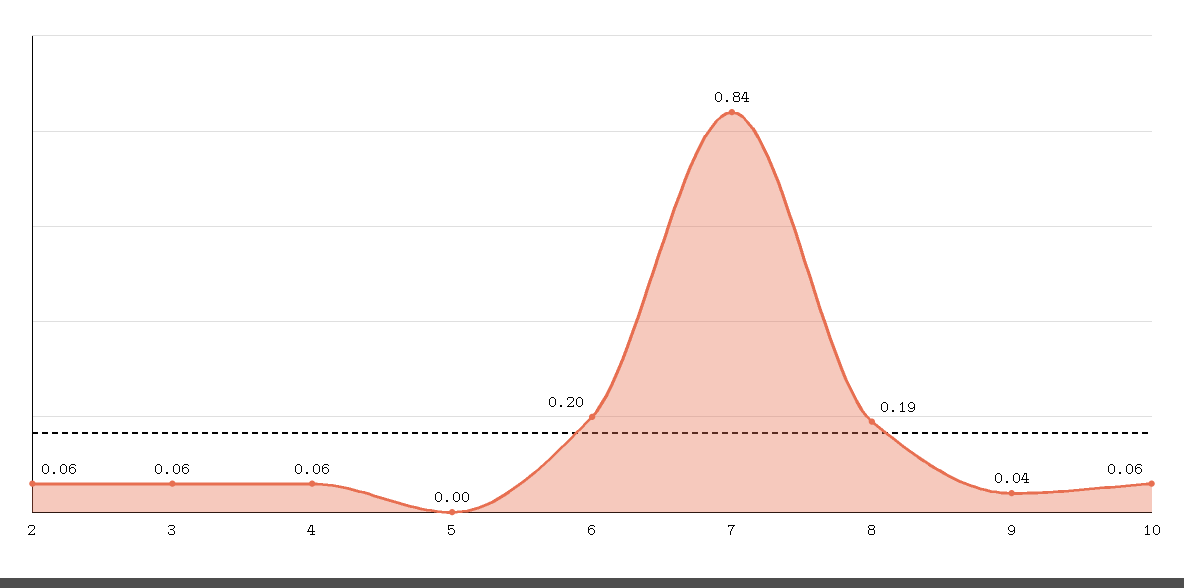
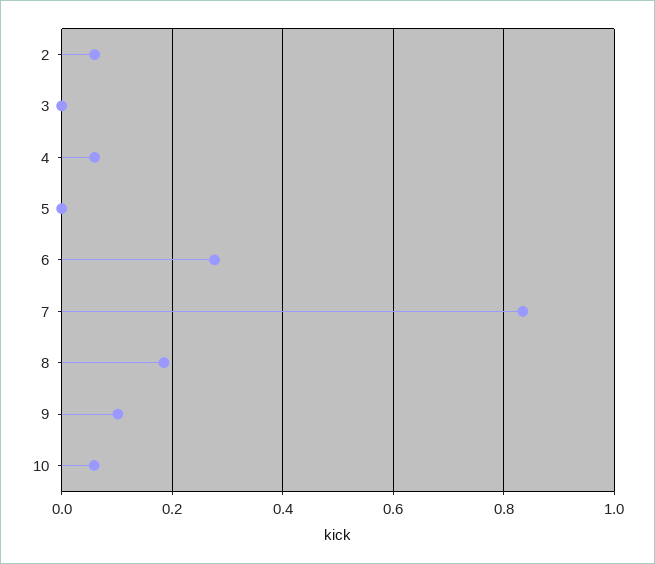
3: 0.06 -> 0
6: 0.2 -> 0.28
9: 0.04 -> 0.1

